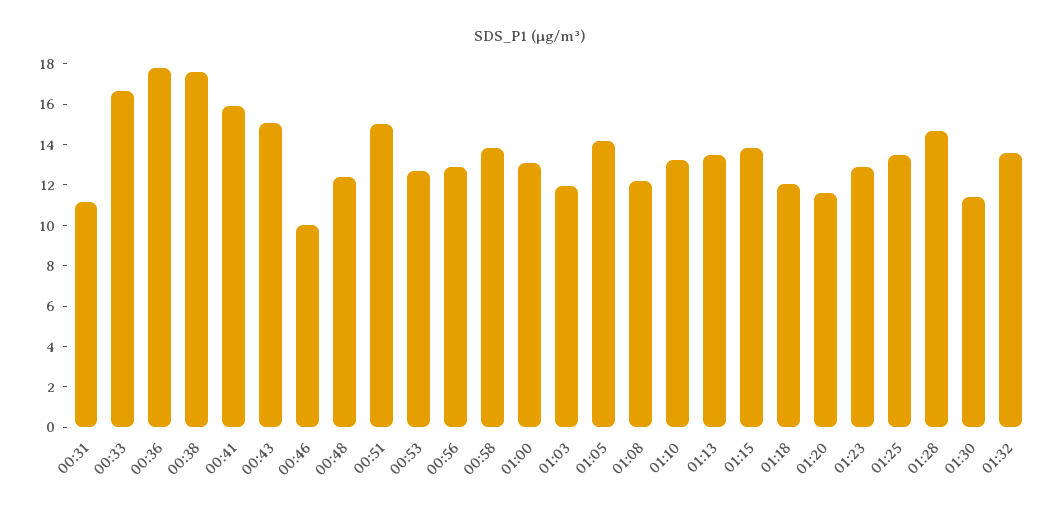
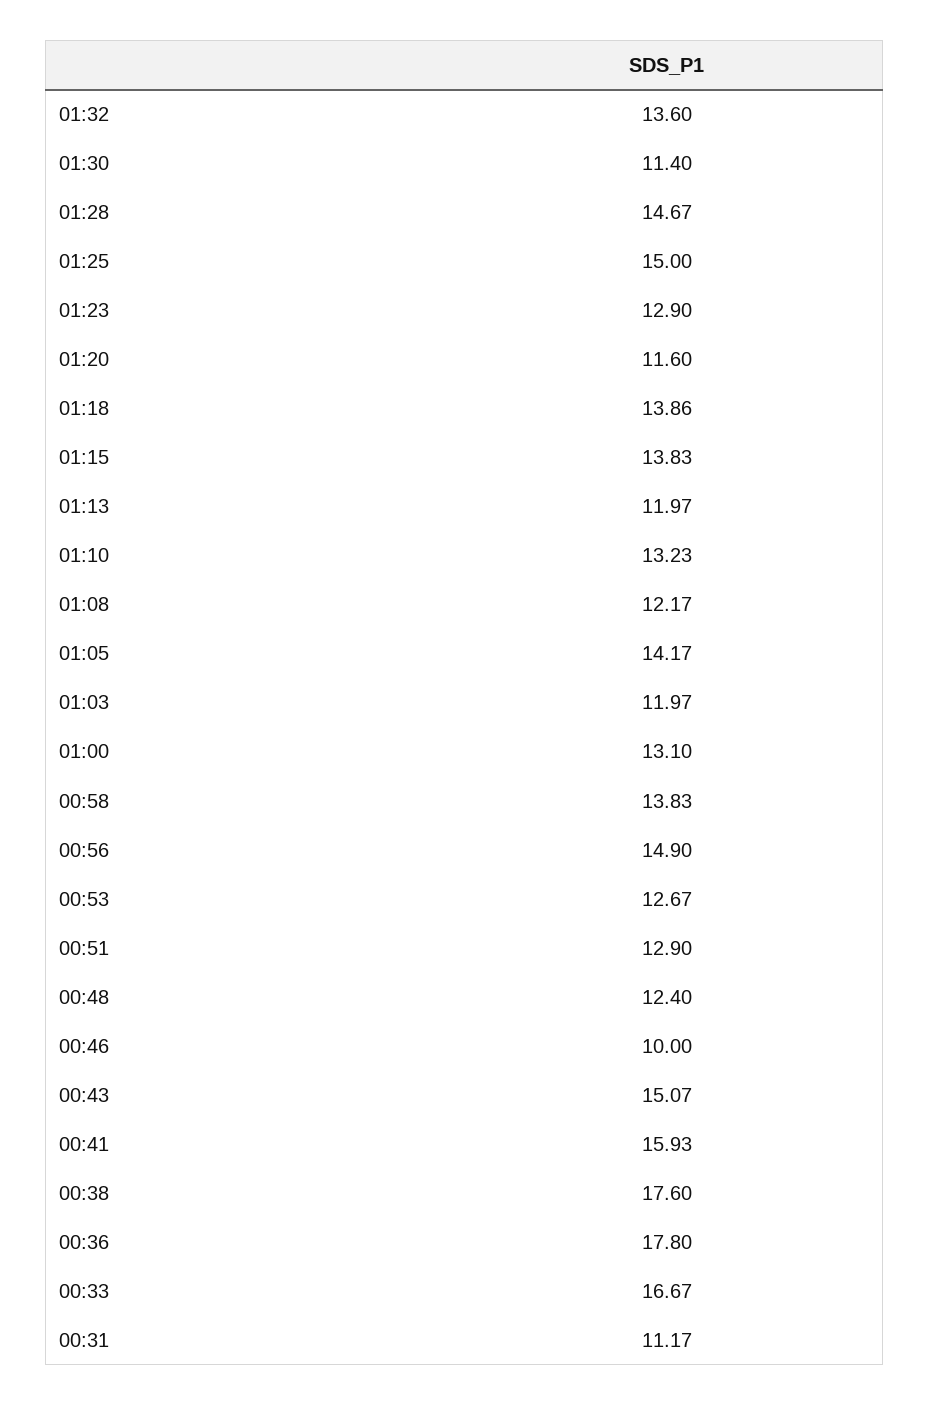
00:51: 15 -> 12.9
00:56: 13 -> 14.9
01:13: 13.5 -> 11.97
01:18: 12 -> 13.86
01:25: 13.5 -> 15

